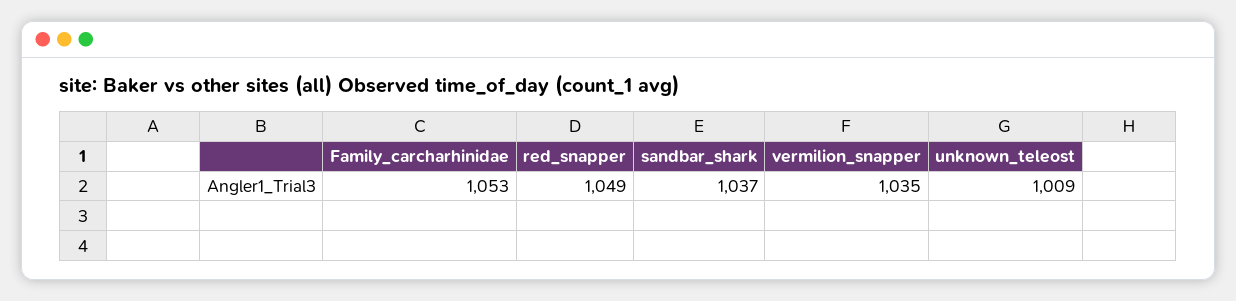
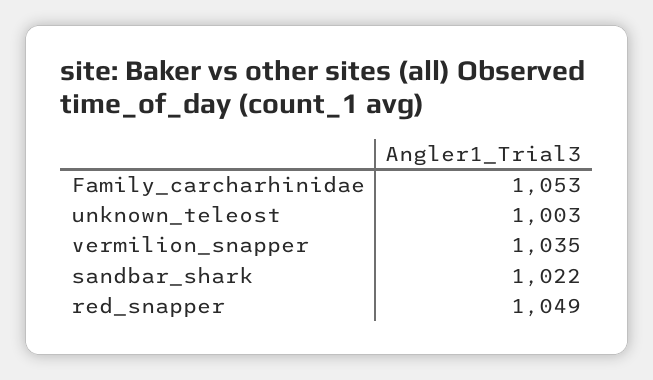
sandbar_shark: 1037 -> 1022
unknown_teleost: 1009 -> 1003

